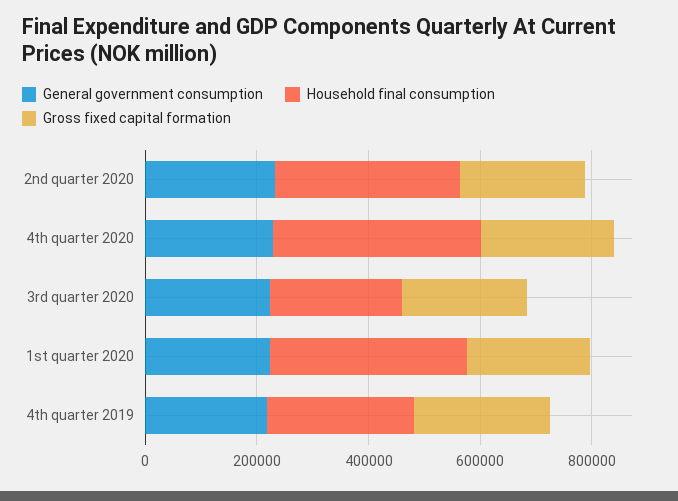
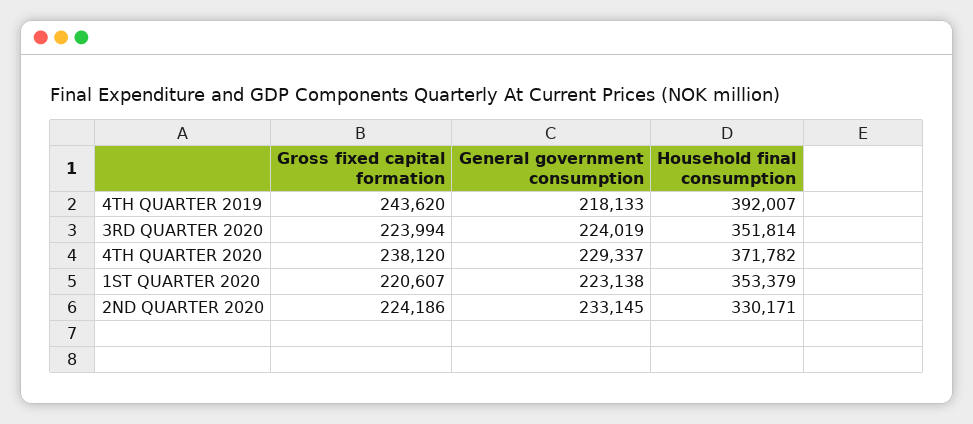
Household final consumption, 3rd quarter 2020: 250000 -> 351814
Household final consumption, 4th quarter 2019: 250000 -> 392007

